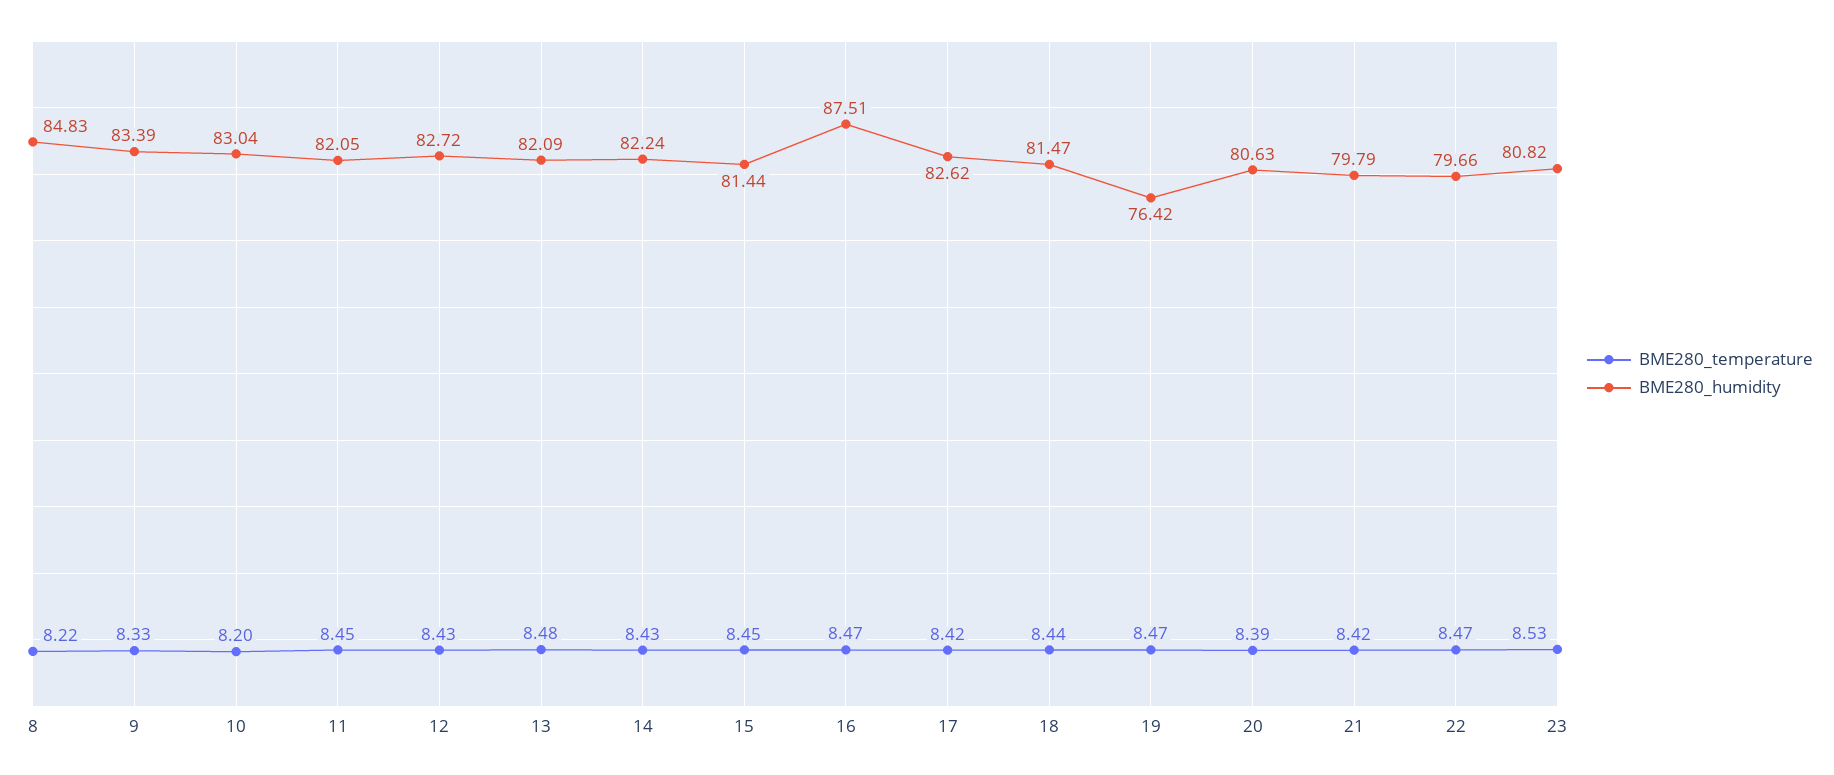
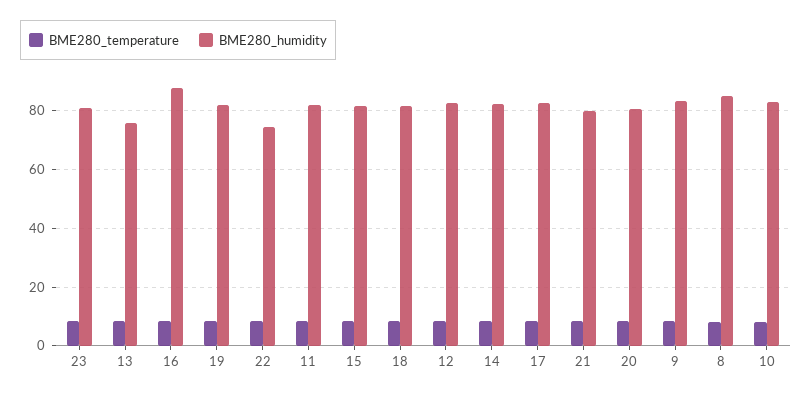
BME280_humidity, 13: 82.09 -> 75
BME280_humidity, 19: 76.42 -> 82.5
BME280_humidity, 22: 79.66 -> 75

